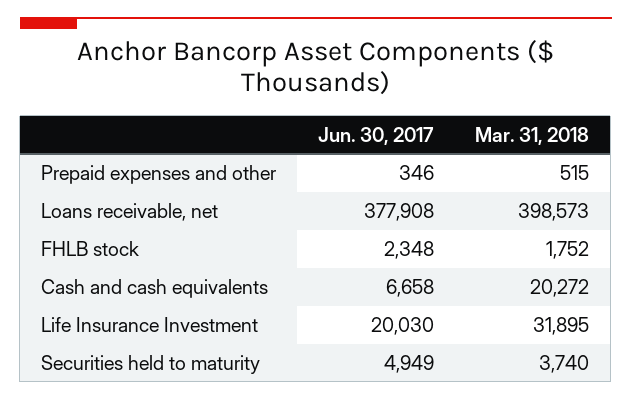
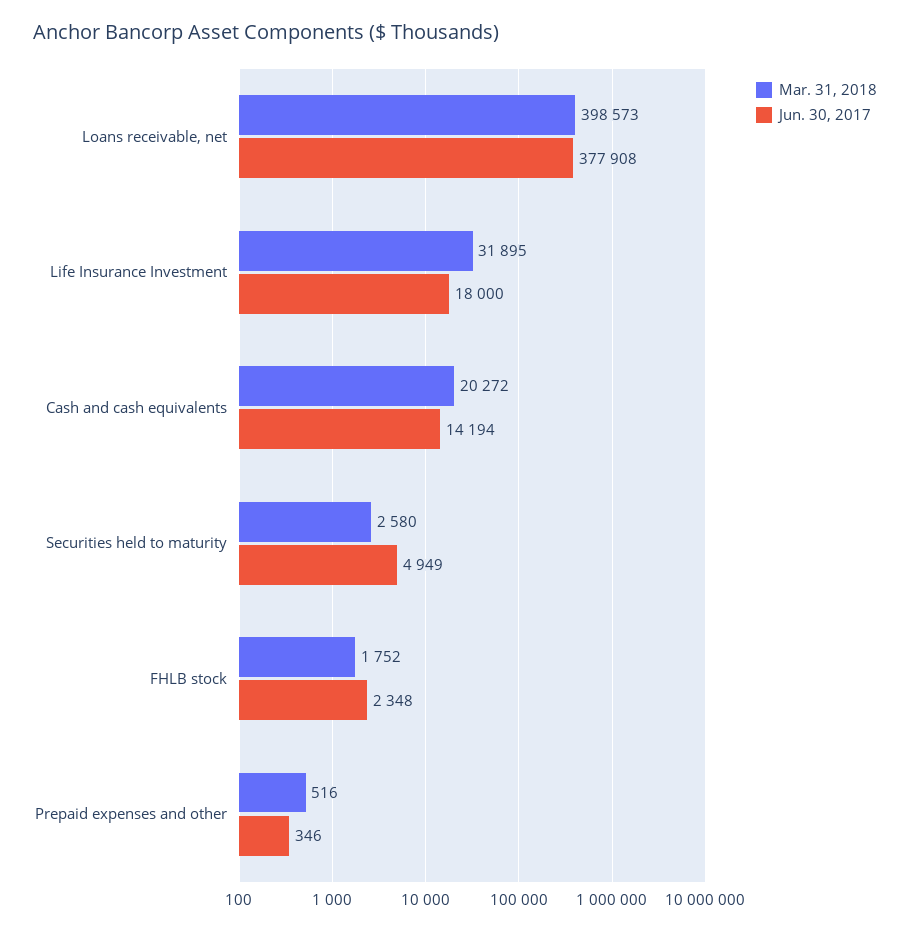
Mar. 31, 2018, Prepaid expenses and other: 515 -> 516
Jun. 30, 2017, Cash and cash equivalents: 6658 -> 14194
Jun. 30, 2017, Life Insurance Investment: 20030 -> 18000
Mar. 31, 2018, Securities held to maturity: 3740 -> 2580

